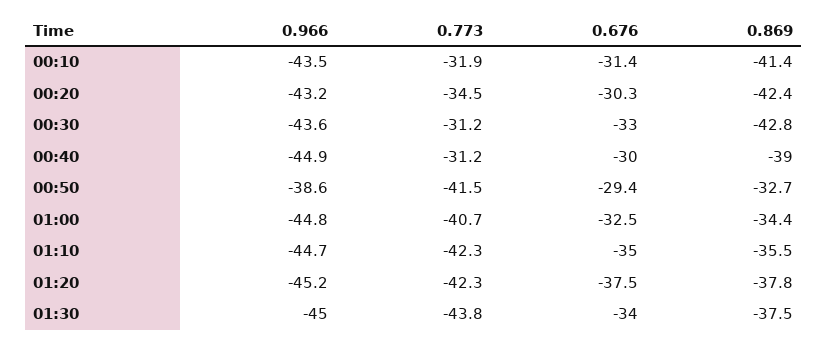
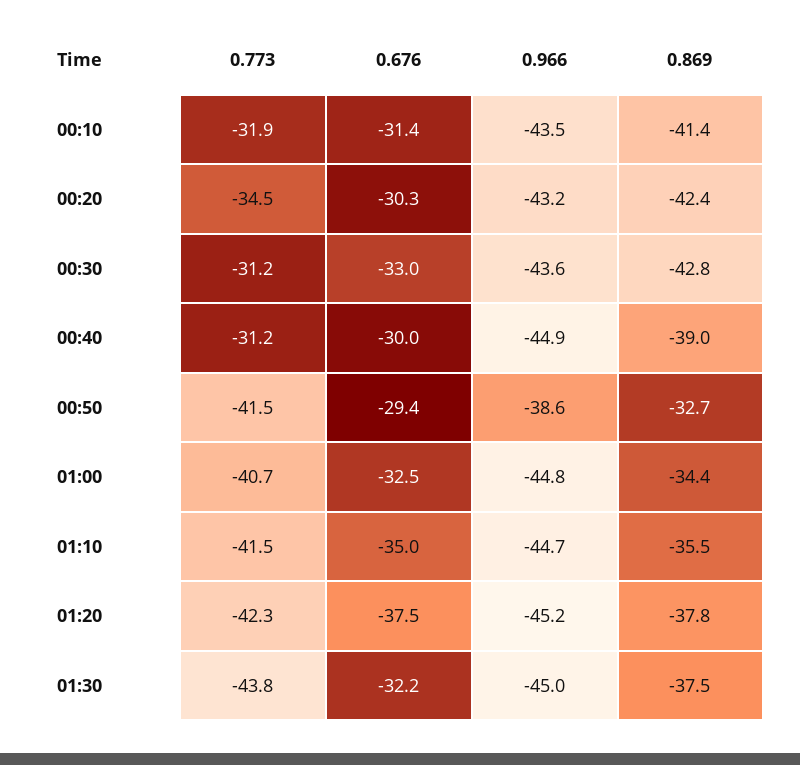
0.773, 01:10: -42.3 -> -41.5
0.676, 01:30: -34 -> -32.2

